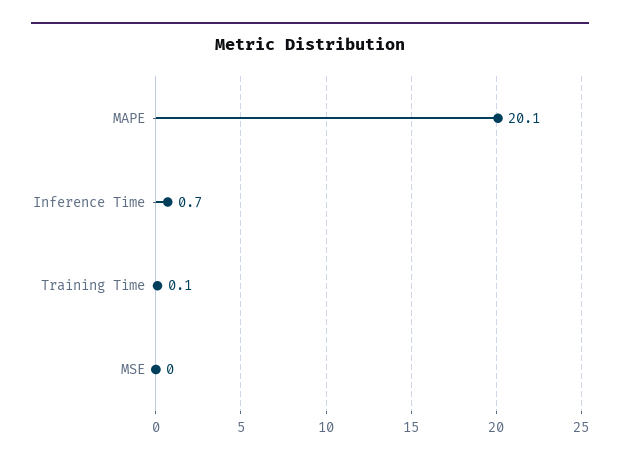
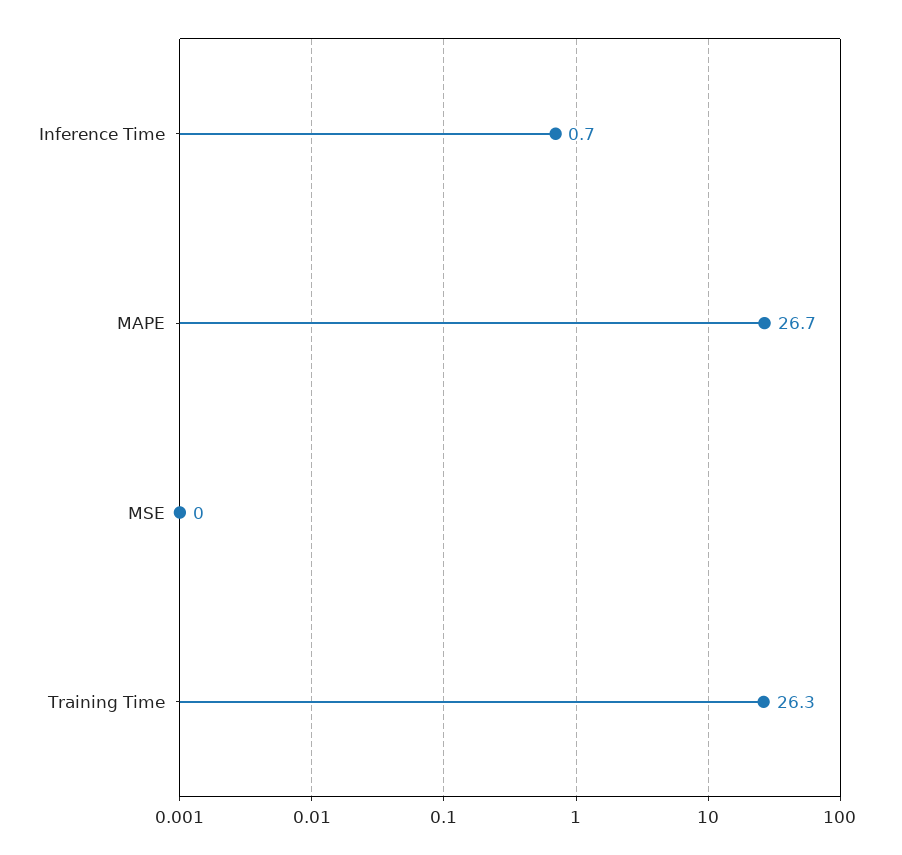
MAPE: 20.1 -> 26.7
Training Time: 0.1 -> 26.3

